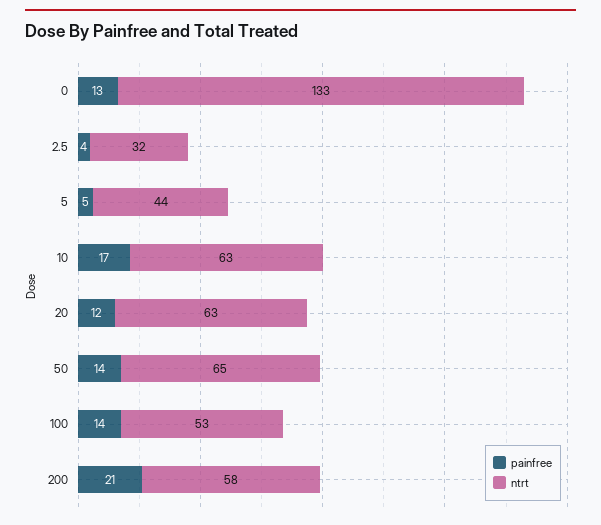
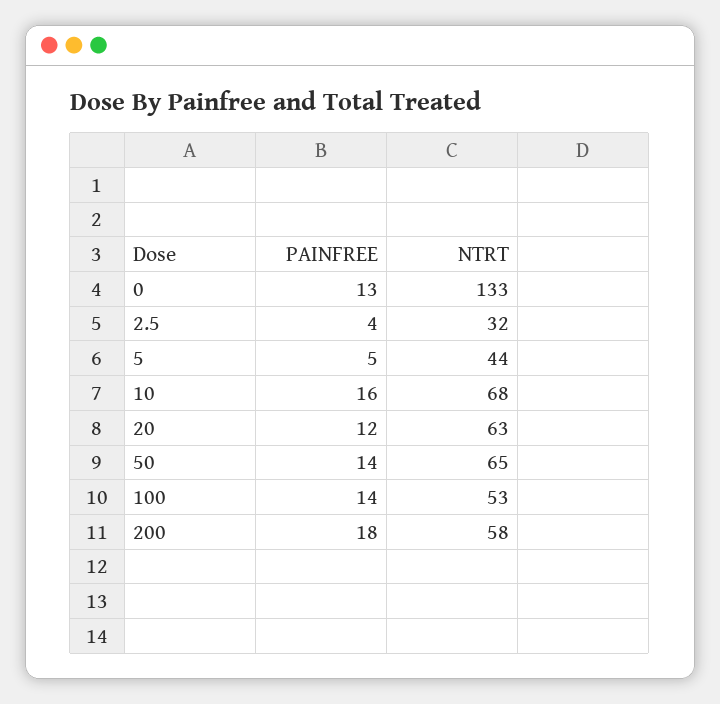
painfree, 10: 17 -> 16
ntrt, 10: 63 -> 68
painfree, 200: 21 -> 18

